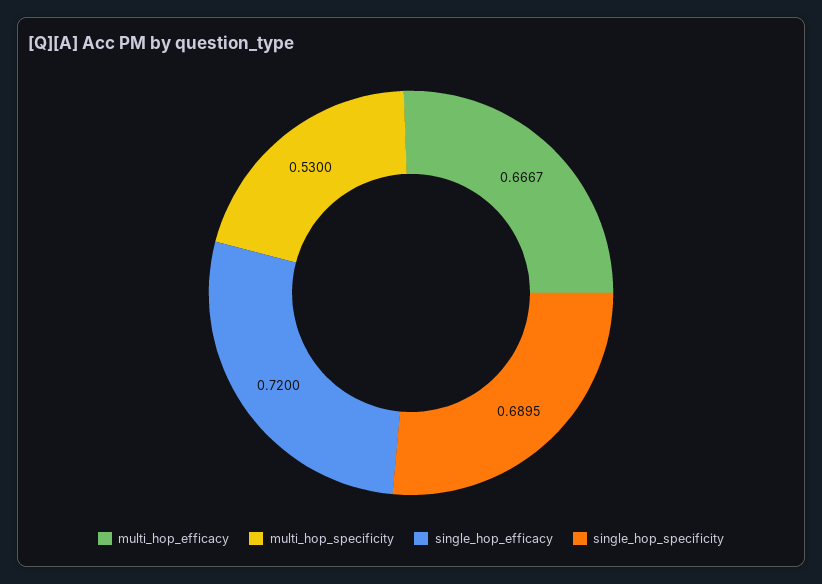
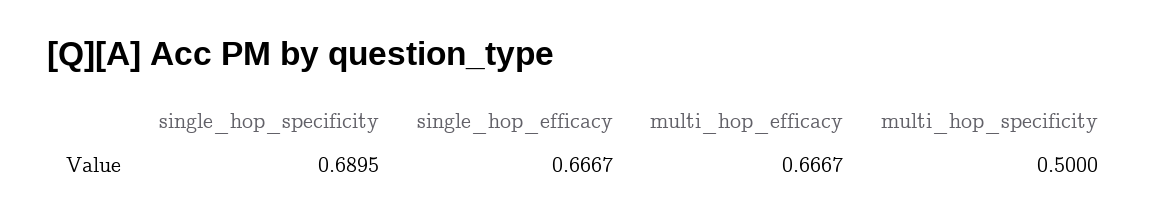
multi_hop_specificity: 0.53 -> 0.5
single_hop_efficacy: 0.72 -> 0.6667

